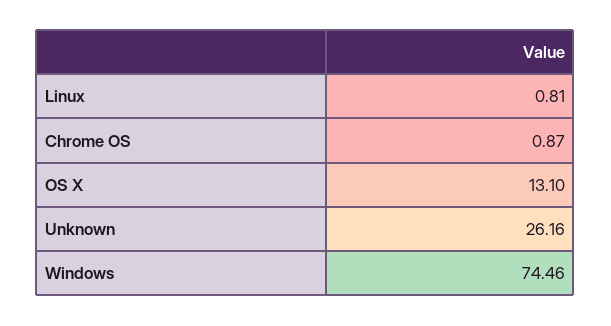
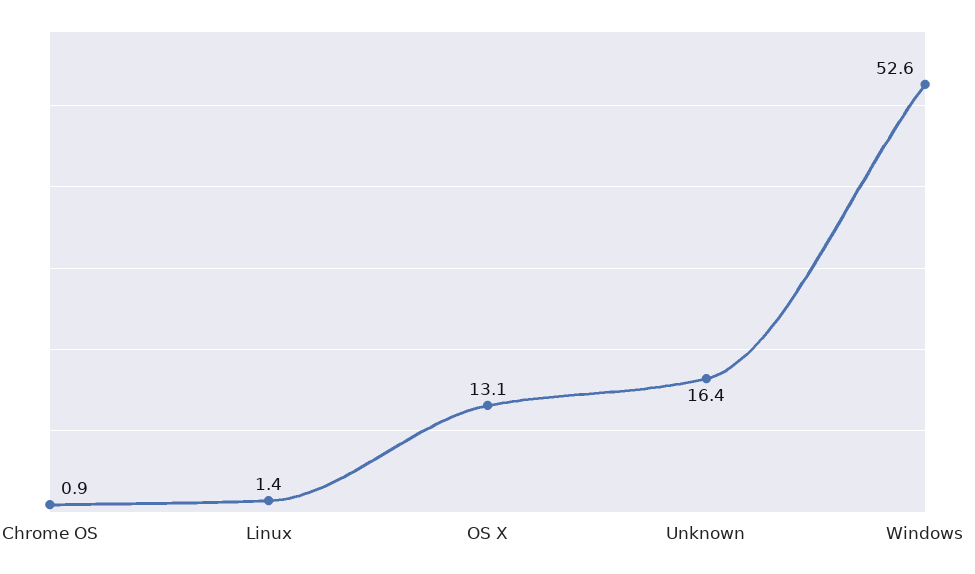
Linux: 0.81 -> 1.4
Unknown: 26.16 -> 16.4
Windows: 74.46 -> 52.6

